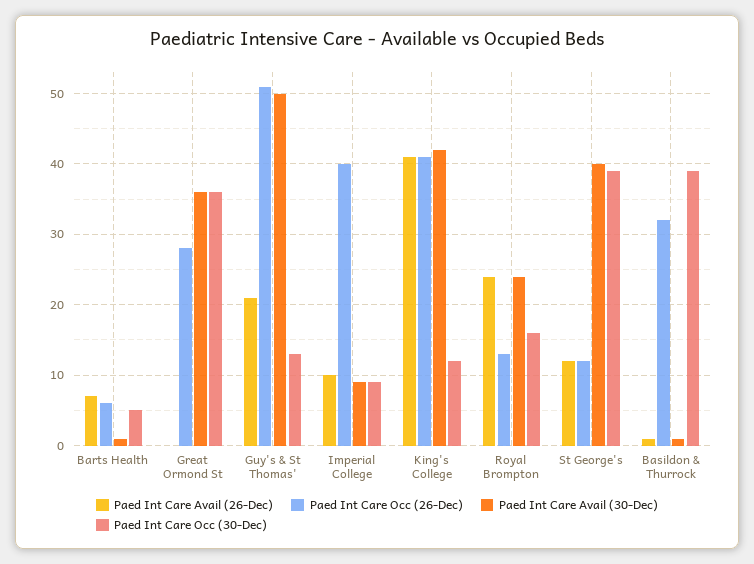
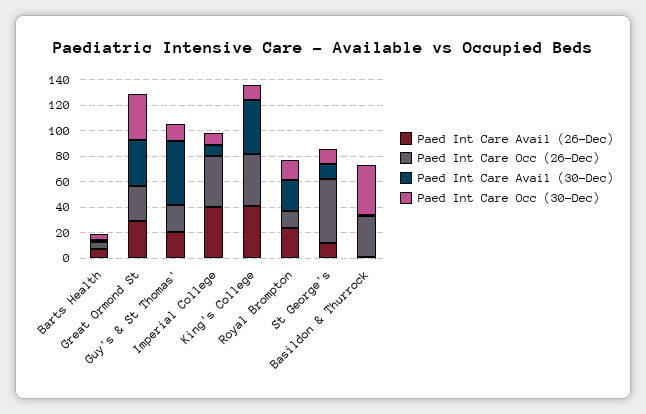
Paed Int Care Avail (26-Dec), Great Ormond St: 0 -> 30
Paed Int Care Occ (26-Dec), Guy's & St Thomas': 51 -> 20
Paed Int Care Avail (26-Dec), Imperial College: 10 -> 40
Paed Int Care Occ (26-Dec), St George's: 12 -> 50
Paed Int Care Avail (30-Dec), St George's: 40 -> 10
Paed Int Care Occ (30-Dec), St George's: 39 -> 10

